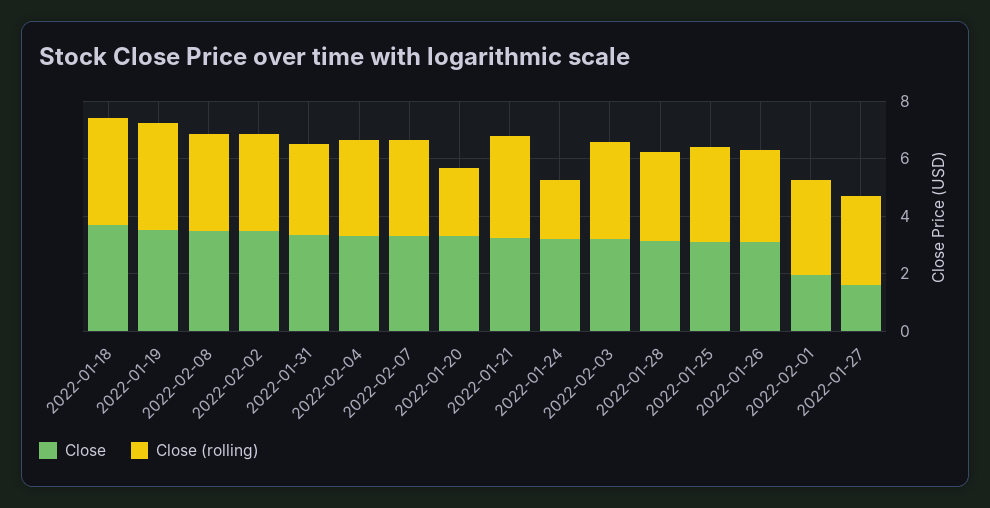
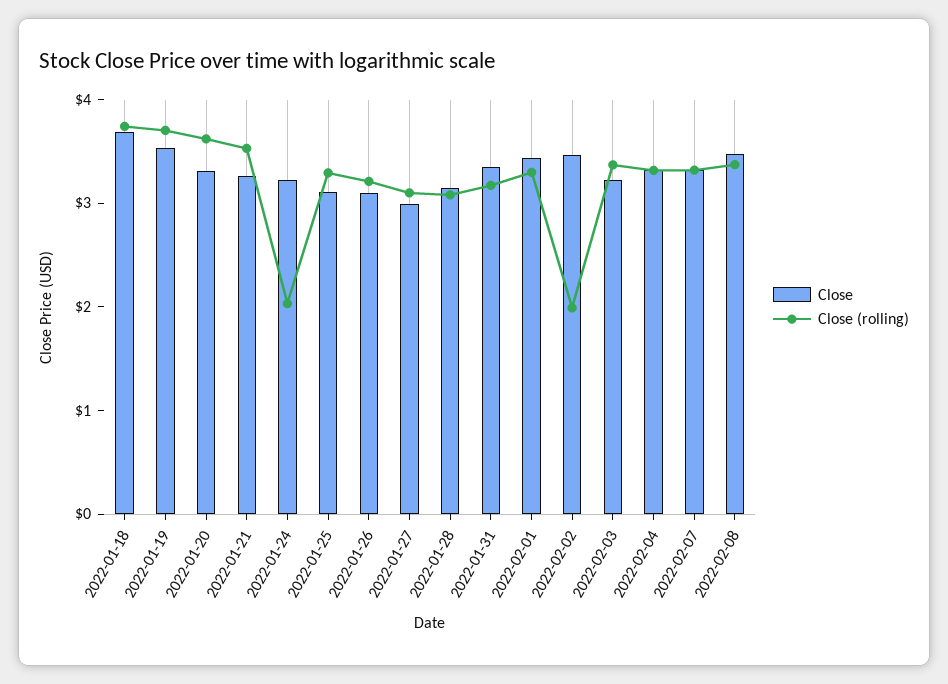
Close (rolling), 2022-02-02: 3.5 -> 2
Close (rolling), 2022-01-20: 2.5 -> 3.6
Close, 2022-02-01: 2 -> 3.4
Close, 2022-01-27: 1.5 -> 3

